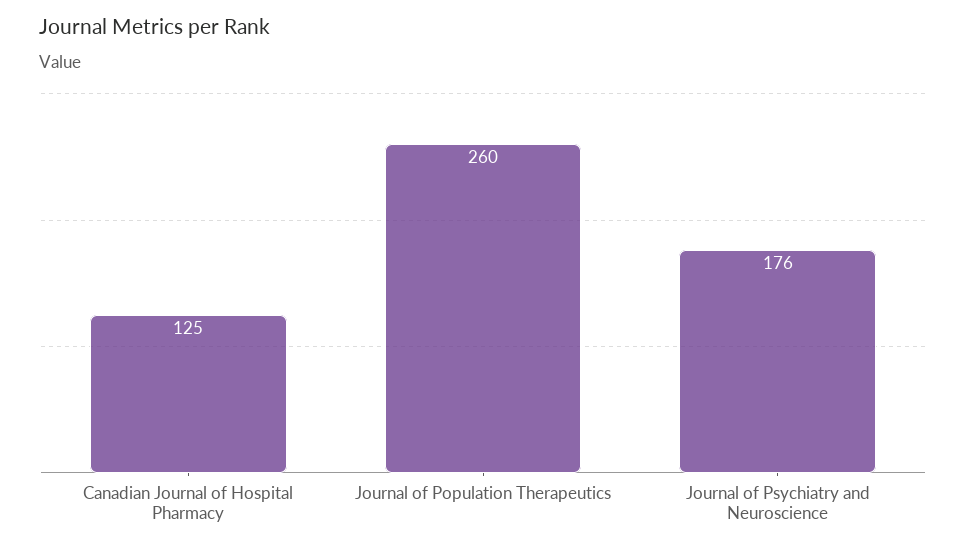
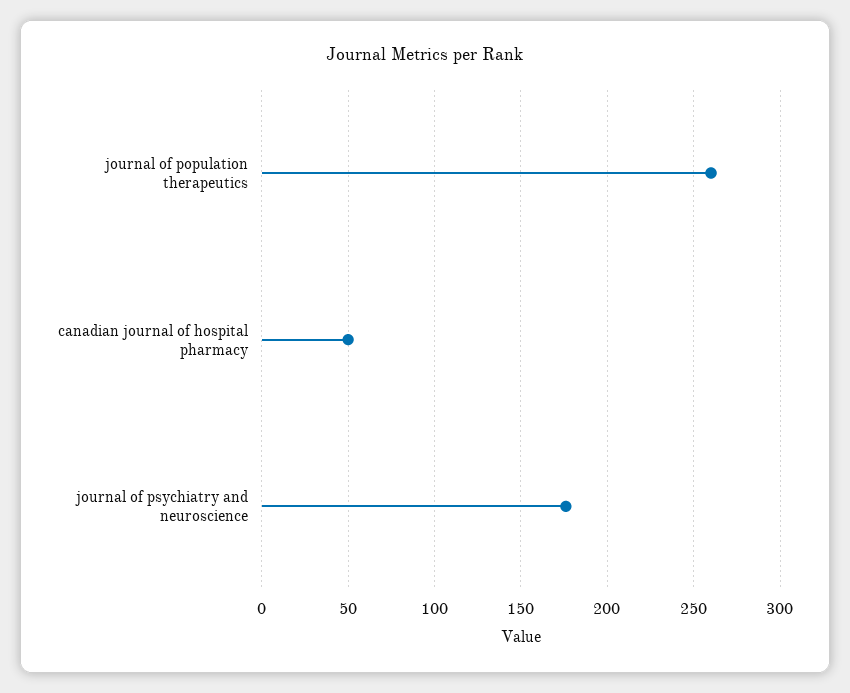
Canadian Journal of Hospital Pharmacy: 125 -> 50

